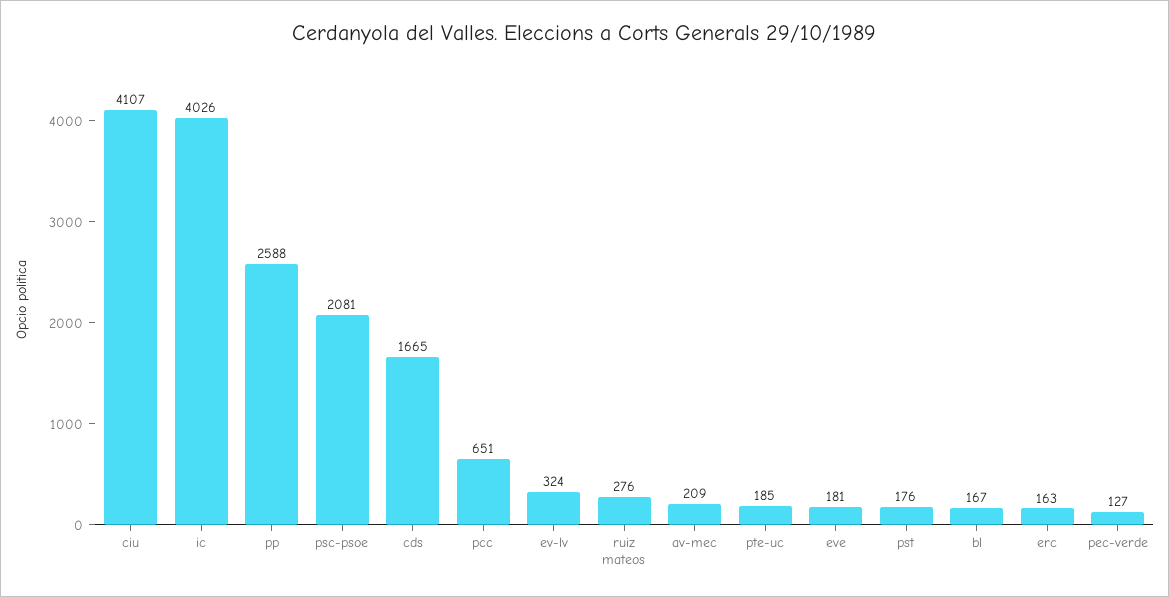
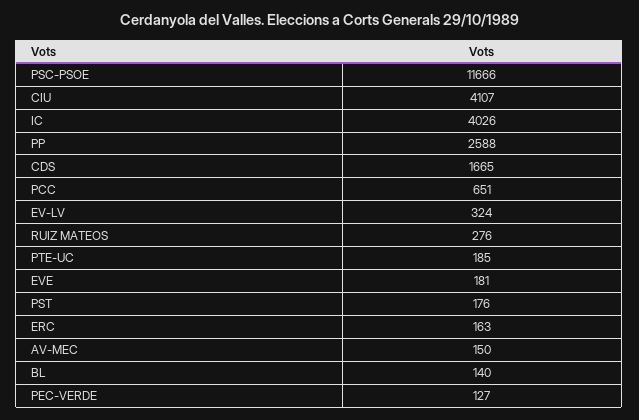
psc-psoe: 2081 -> 11666
av-mec: 209 -> 150
bl: 167 -> 140

